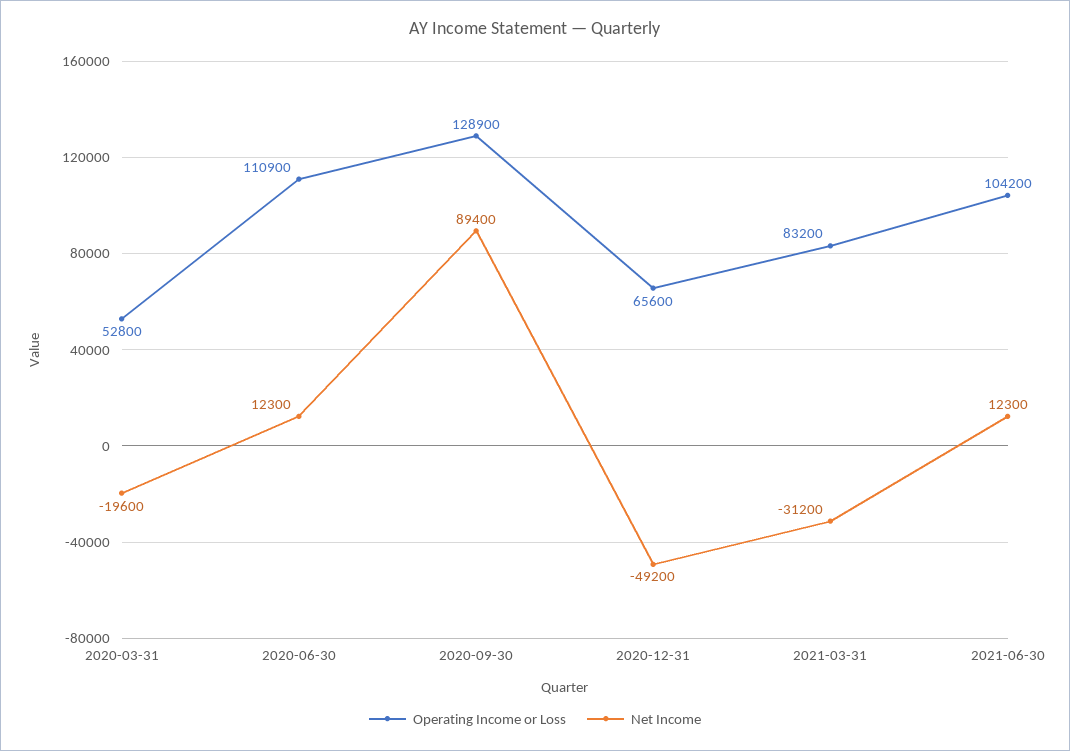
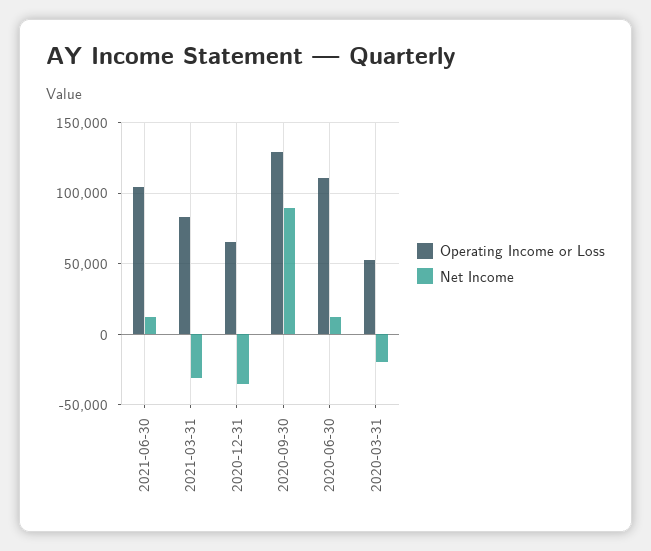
Net Income, 2020-12-31: -49200 -> -35000

